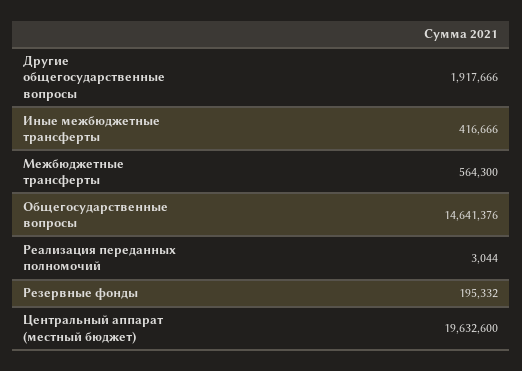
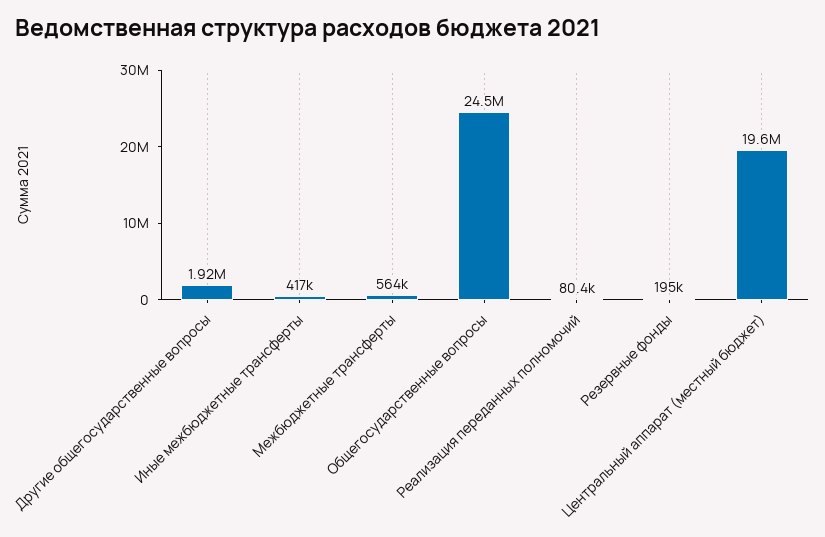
Общегосударственные вопросы: 14641376 -> 24500000
Реализация переданных полномочий: 3044 -> 80400

